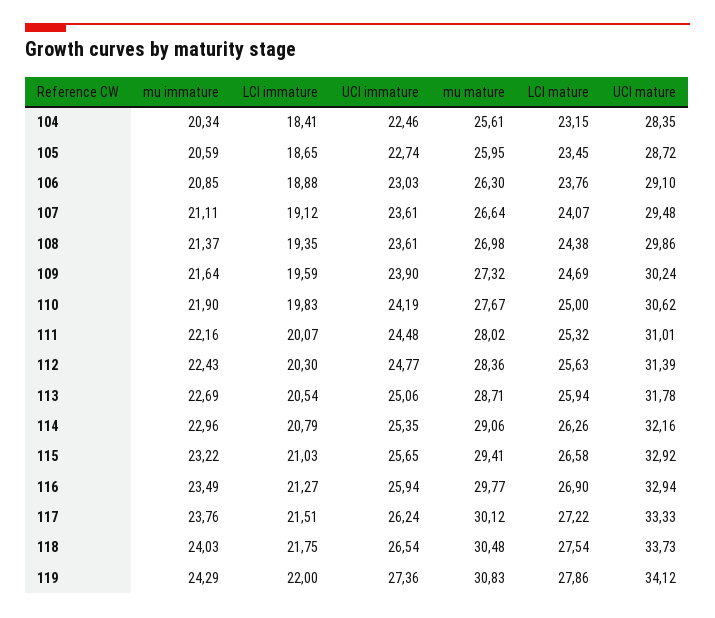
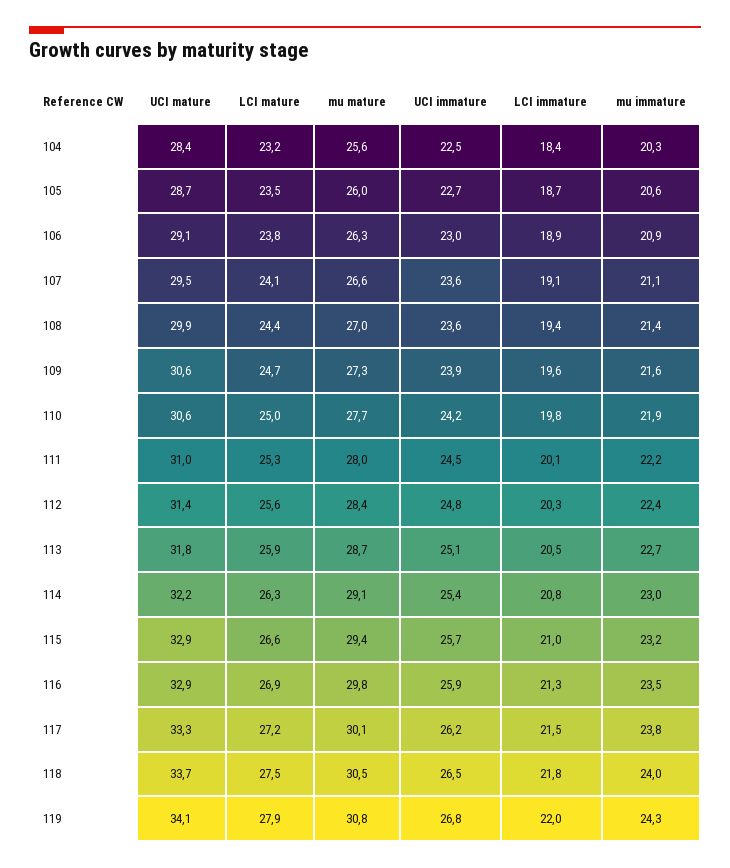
UCI mature, 109: 30.24 -> 30.6
UCI immature, 119: 27.36 -> 26.8

